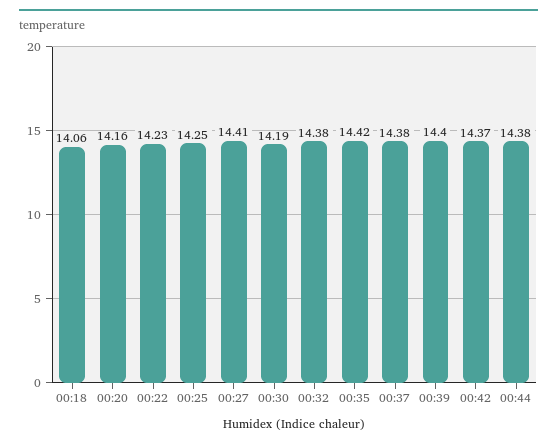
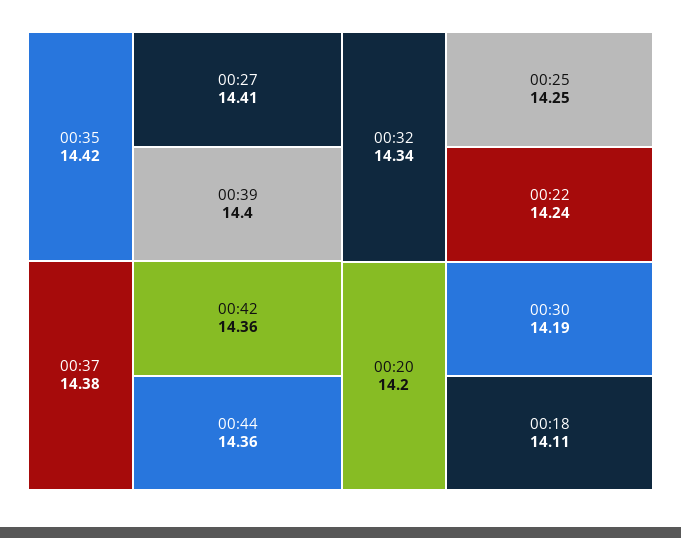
00:18: 14.06 -> 14.11
00:20: 14.16 -> 14.2
00:22: 14.23 -> 14.24
00:32: 14.38 -> 14.34
00:42: 14.37 -> 14.36
00:44: 14.38 -> 14.36

